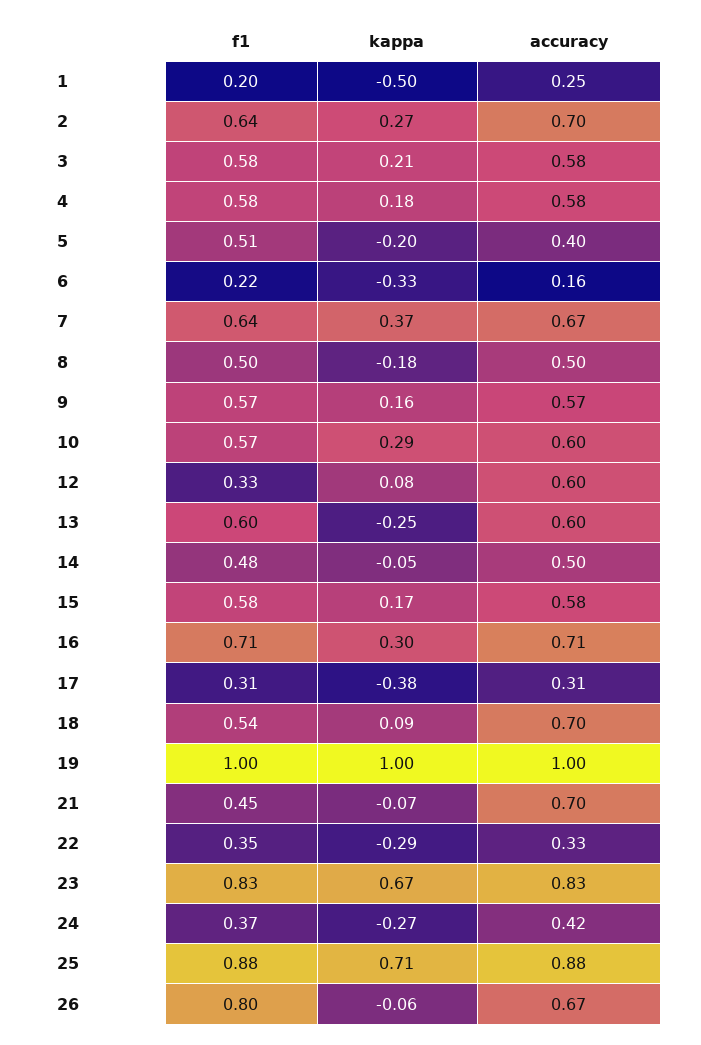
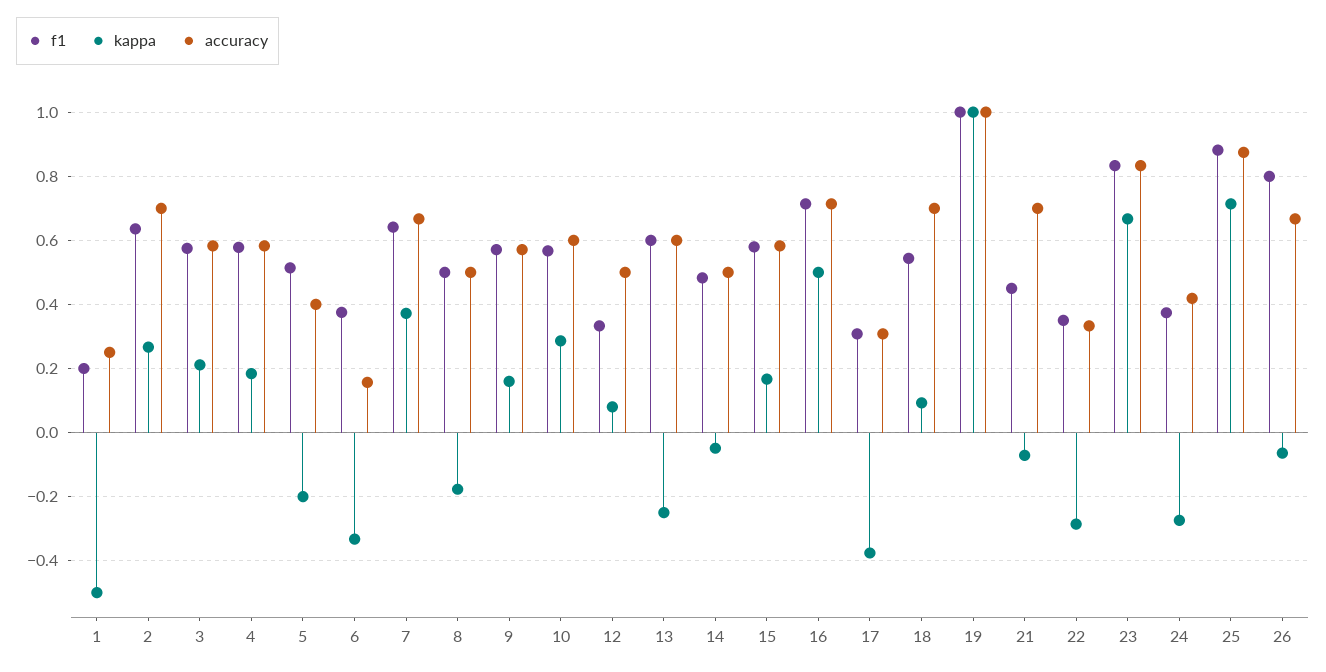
f1, 6: 0.22 -> 0.38
accuracy, 12: 0.6 -> 0.5
kappa, 16: 0.3 -> 0.5

